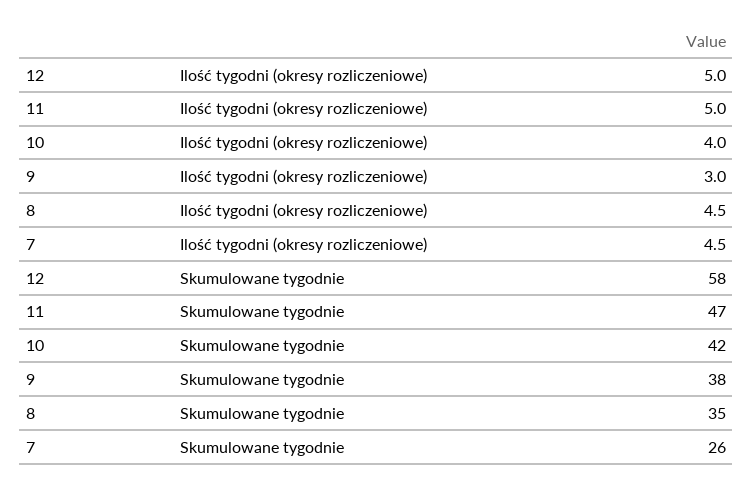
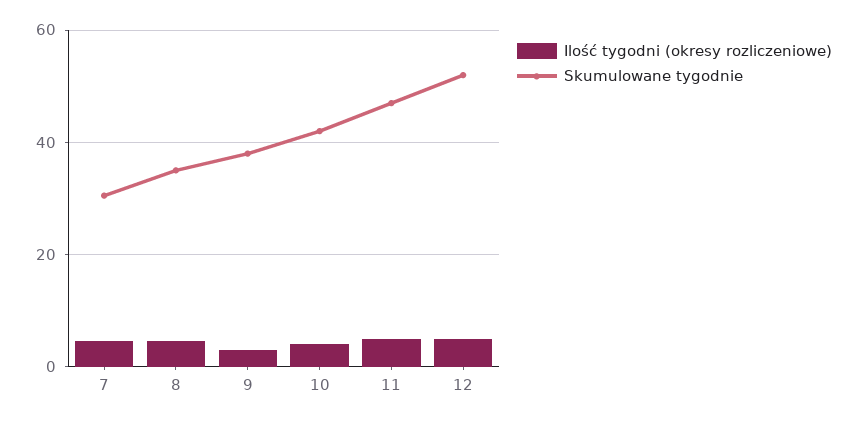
Skumulowane tygodnie, 12: 58 -> 52
Skumulowane tygodnie, 7: 26 -> 30

